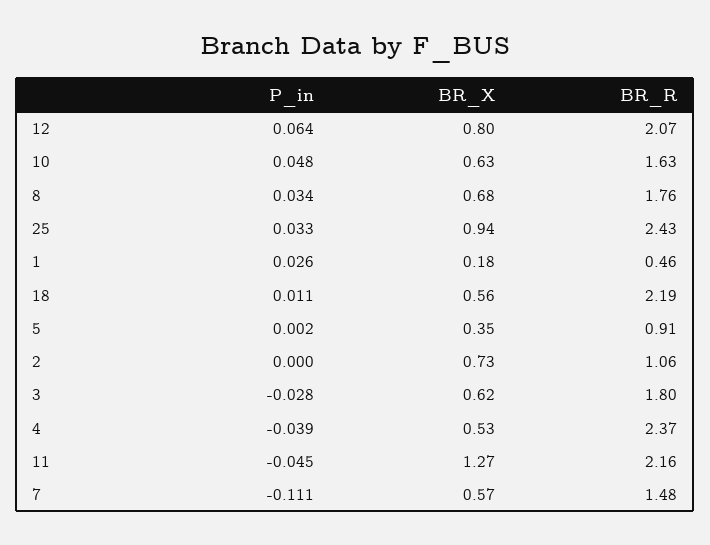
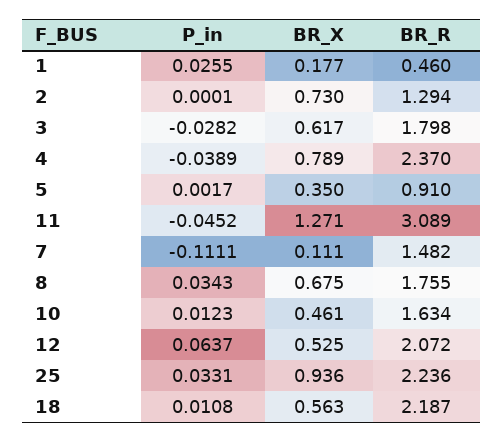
BR_X, 12: 0.8 -> 0.525
P_in, 10: 0.048 -> 0.0123
BR_X, 10: 0.63 -> 0.461
BR_R, 25: 2.43 -> 2.236
BR_R, 2: 1.06 -> 1.294
BR_X, 4: 0.53 -> 0.789
BR_R, 11: 2.16 -> 3.089
BR_X, 7: 0.57 -> 0.111

